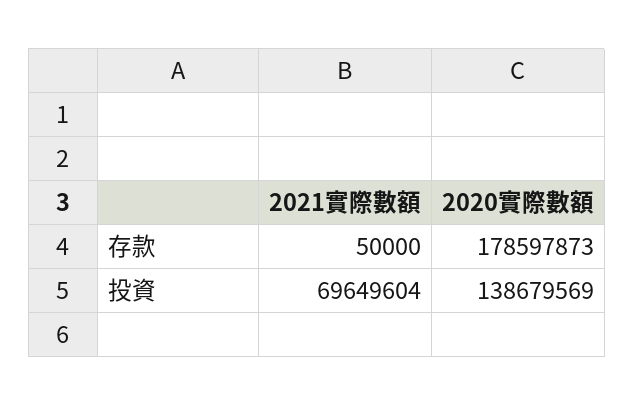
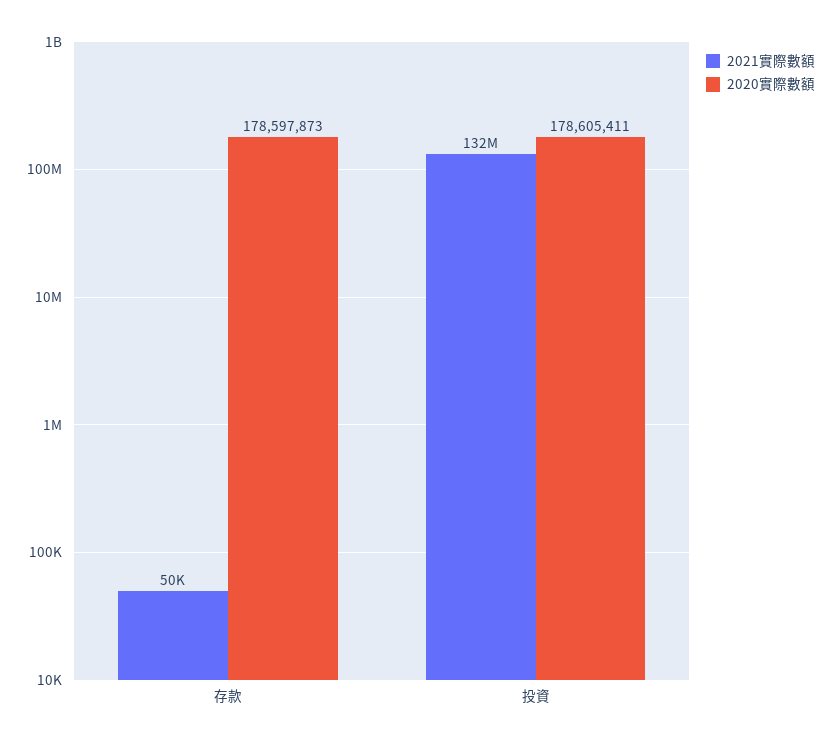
2021實際數額, 投資: 69649604 -> 132000000
2020實際數額, 投資: 138679569 -> 178605411

